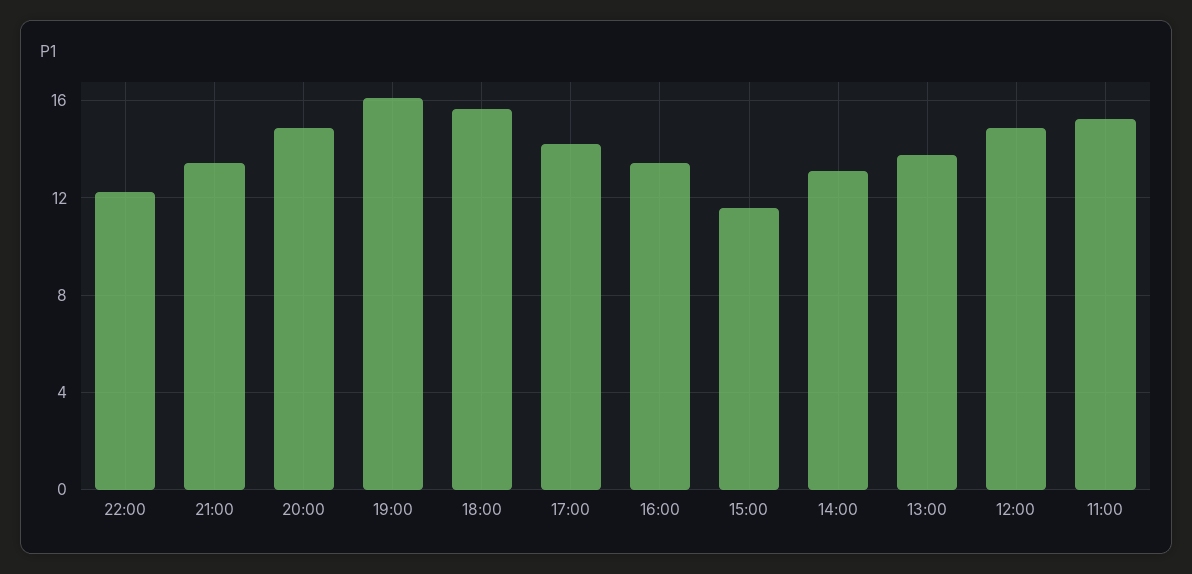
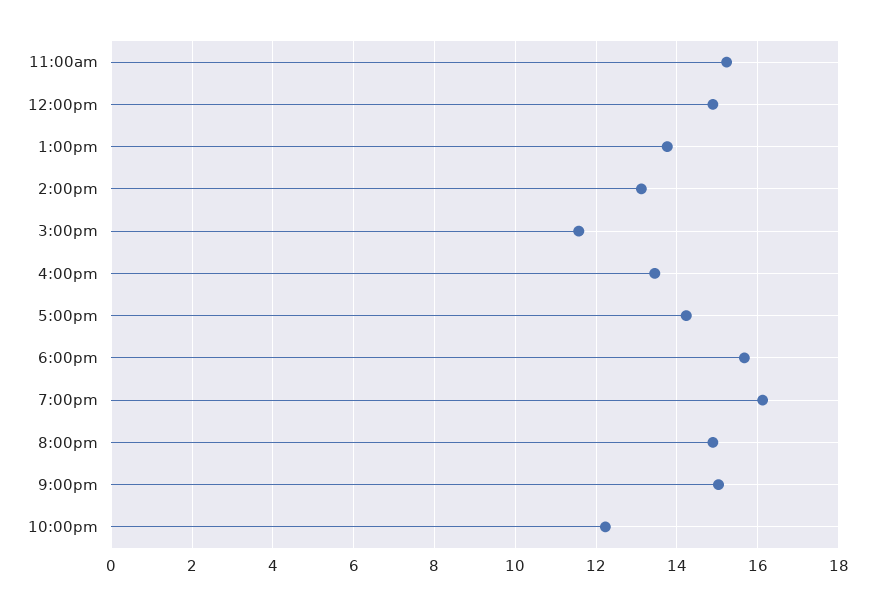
21:00: 13.5 -> 15

